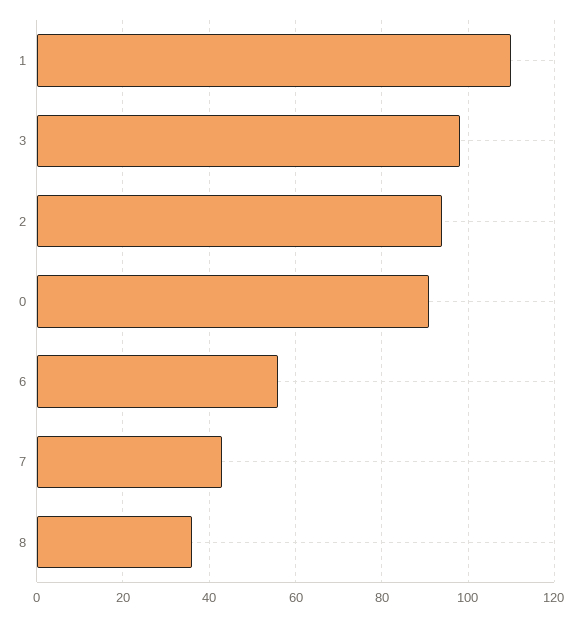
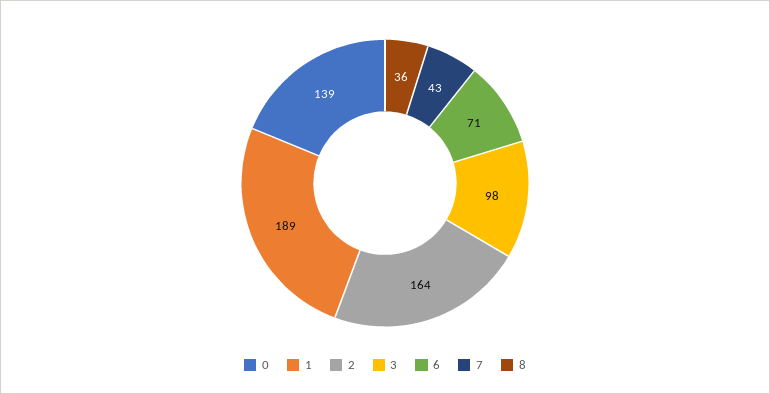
1: 110 -> 189
2: 95 -> 164
0: 90 -> 139
6: 55 -> 71

